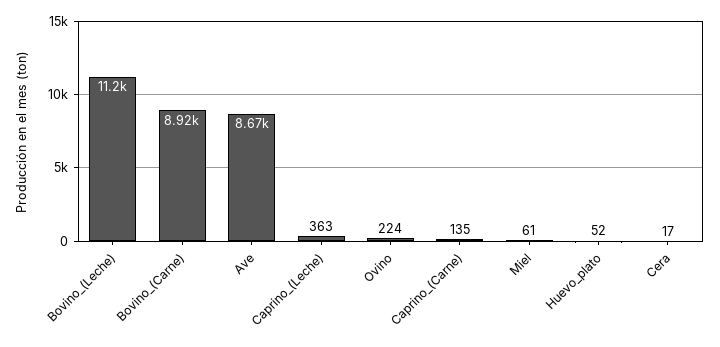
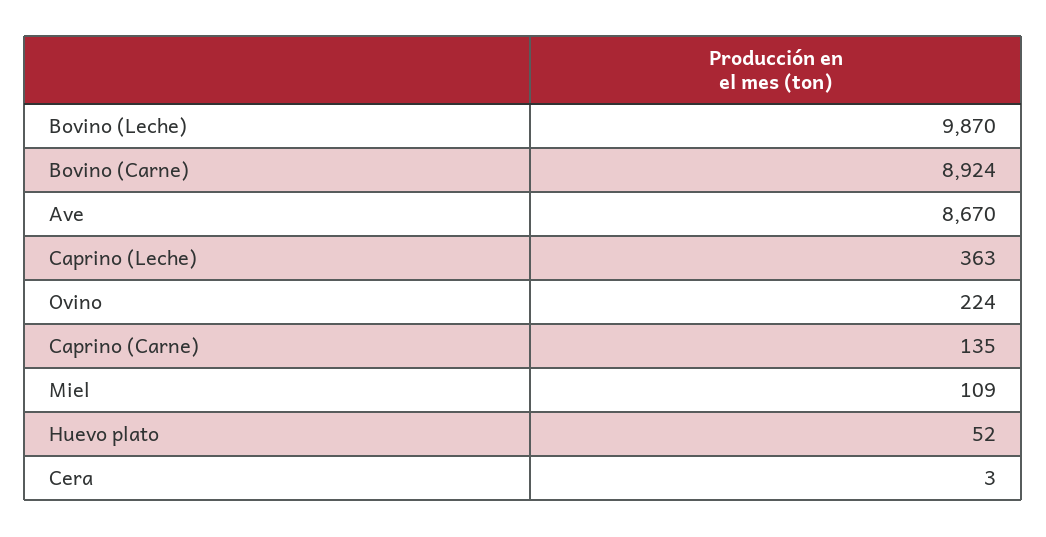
Bovino_(Leche): 11200 -> 9870
Miel: 61 -> 109
Cera: 17 -> 3

